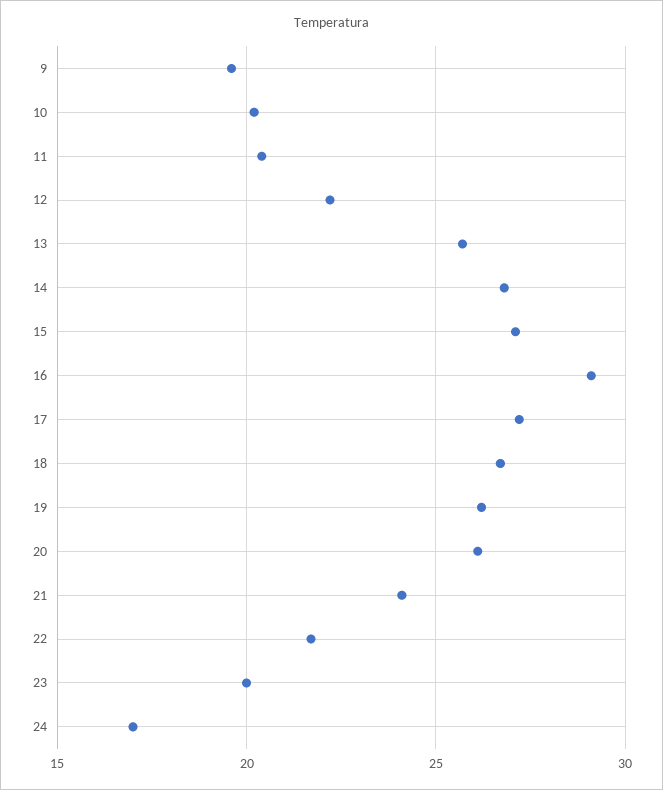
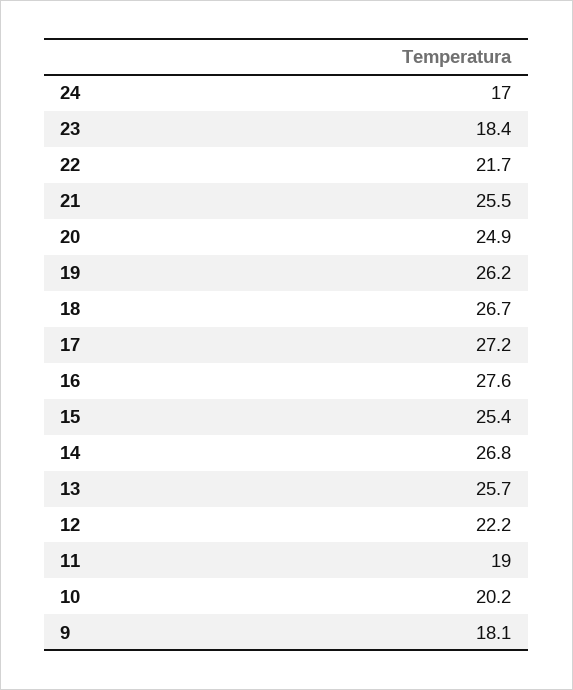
9: 19.5 -> 18.1
11: 20.5 -> 19
15: 27 -> 25.4
16: 29 -> 27.6
20: 26 -> 24.9
21: 24 -> 25.5
23: 20 -> 18.4

